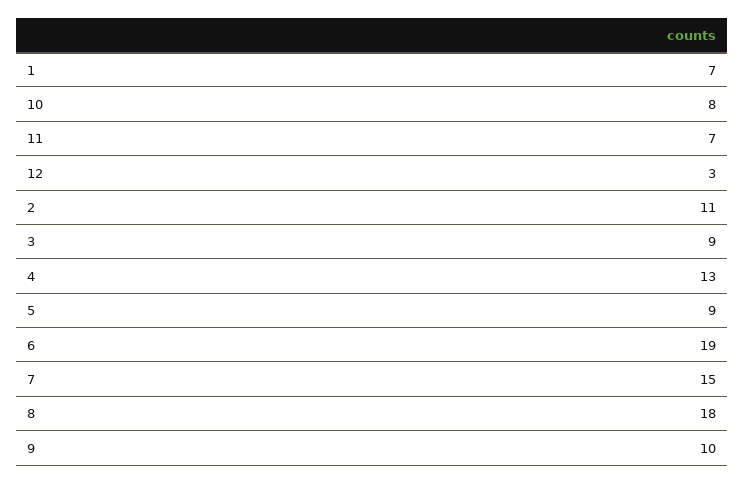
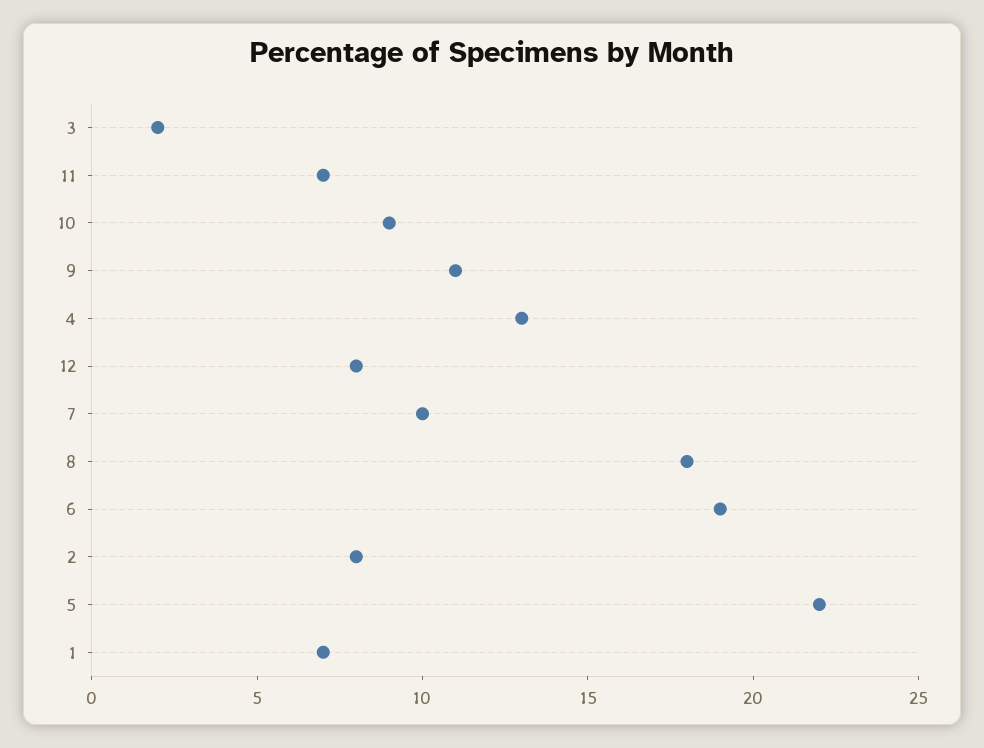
10: 8 -> 9
12: 3 -> 8
2: 11 -> 8
3: 9 -> 2
5: 9 -> 22
7: 15 -> 10
9: 10 -> 11

